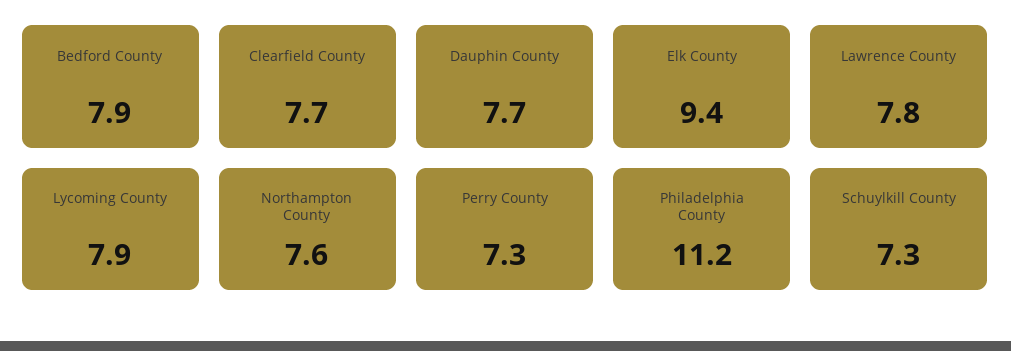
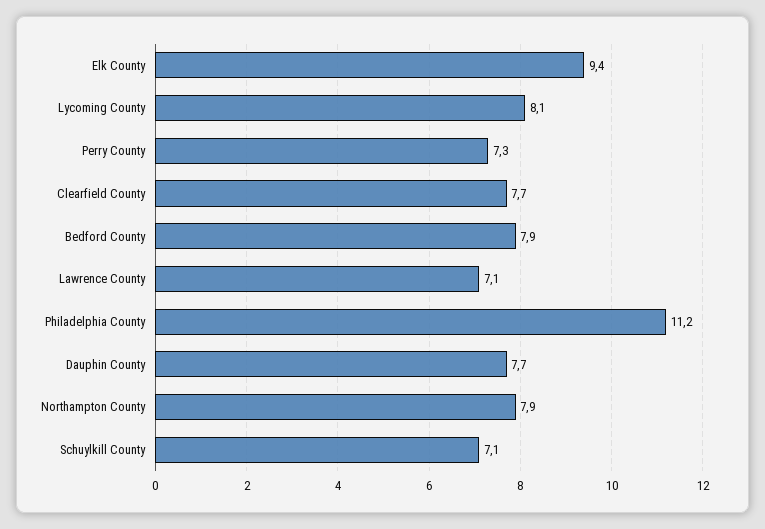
Lawrence County: 7.8 -> 7.1
Lycoming County: 7.9 -> 8.1
Northampton County: 7.6 -> 7.9
Schuylkill County: 7.3 -> 7.1

